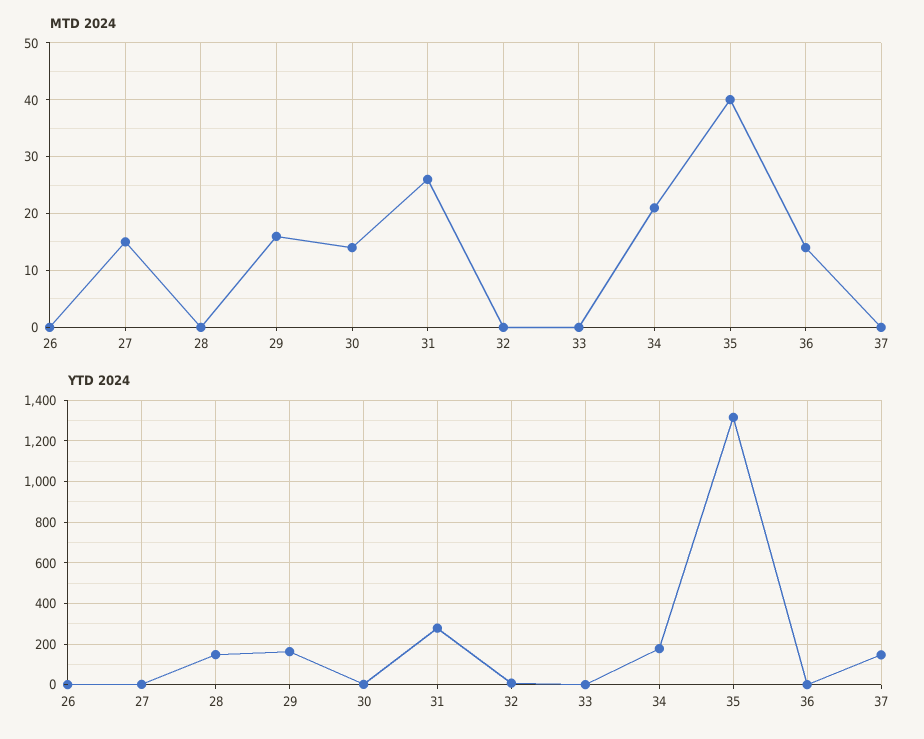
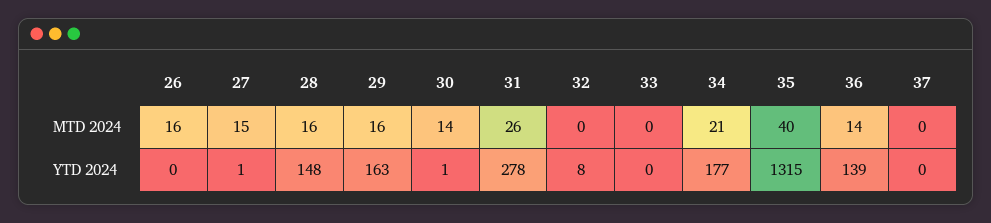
MTD 2024, 26: 0 -> 16
MTD 2024, 28: 0 -> 16
YTD 2024, 36: 0 -> 139
YTD 2024, 37: 150 -> 0

